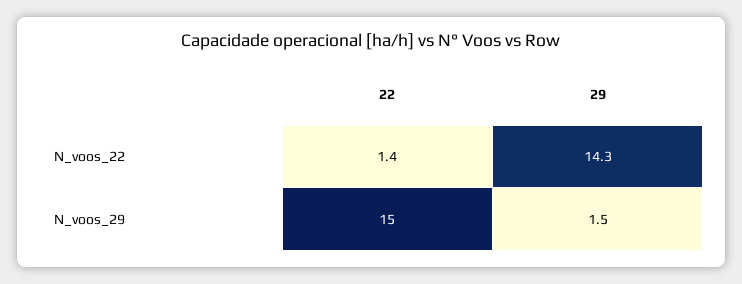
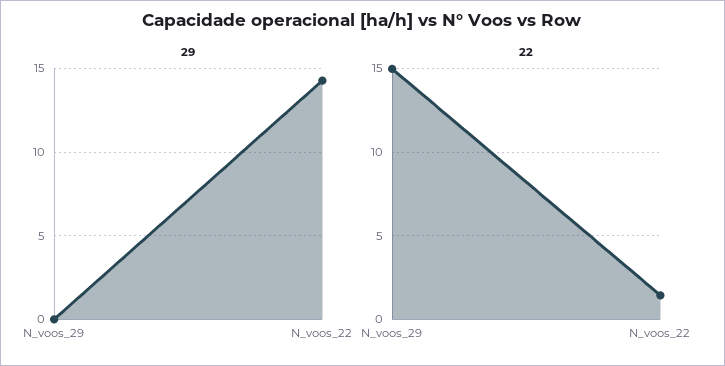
29, N_voos_29: 1.5 -> 0

